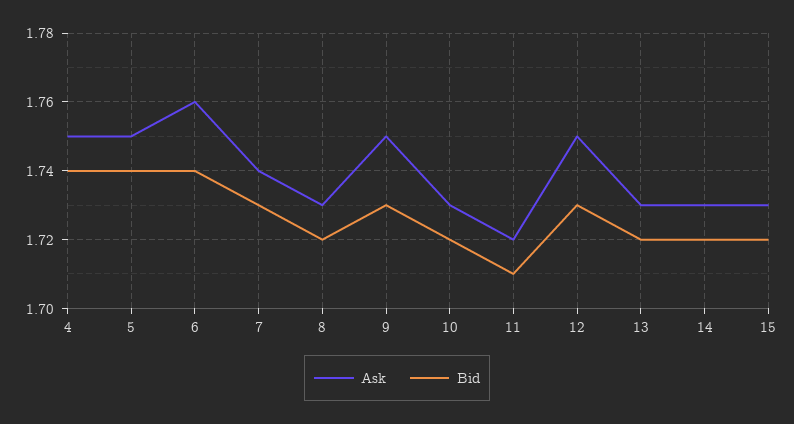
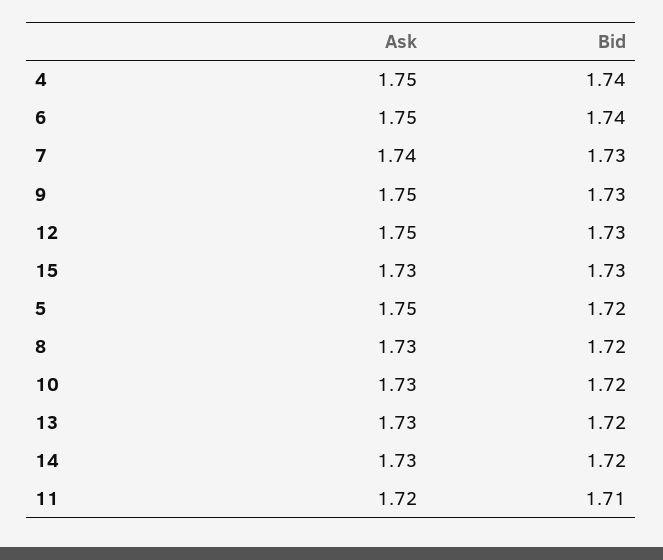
Bid, 5: 1.74 -> 1.72
Ask, 6: 1.76 -> 1.75
Bid, 15: 1.72 -> 1.73

